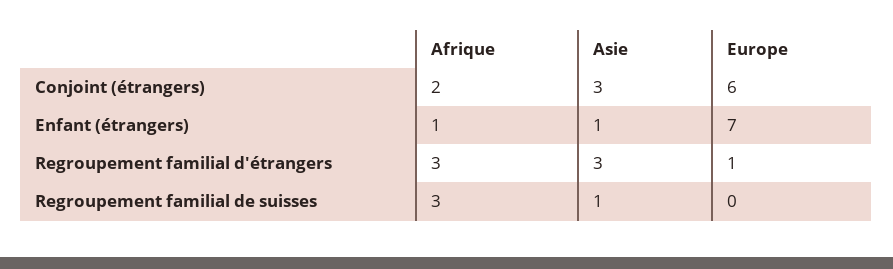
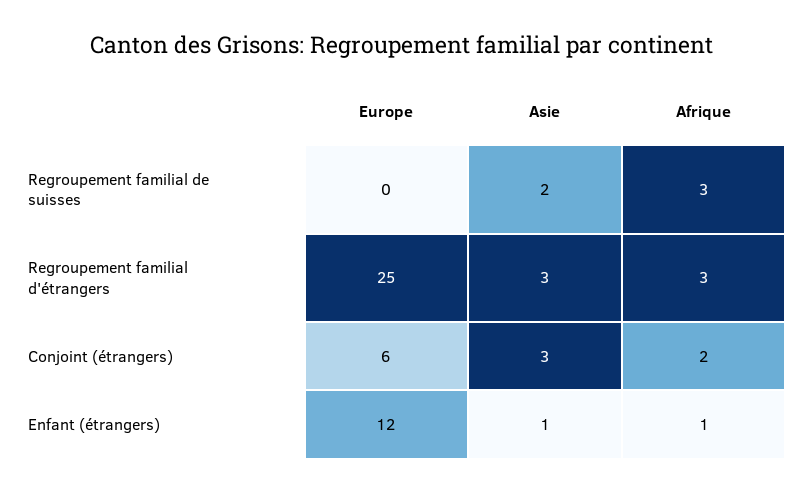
Europe, Enfant (étrangers): 7 -> 12
Europe, Regroupement familial d'étrangers: 1 -> 25
Asie, Regroupement familial de suisses: 1 -> 2

